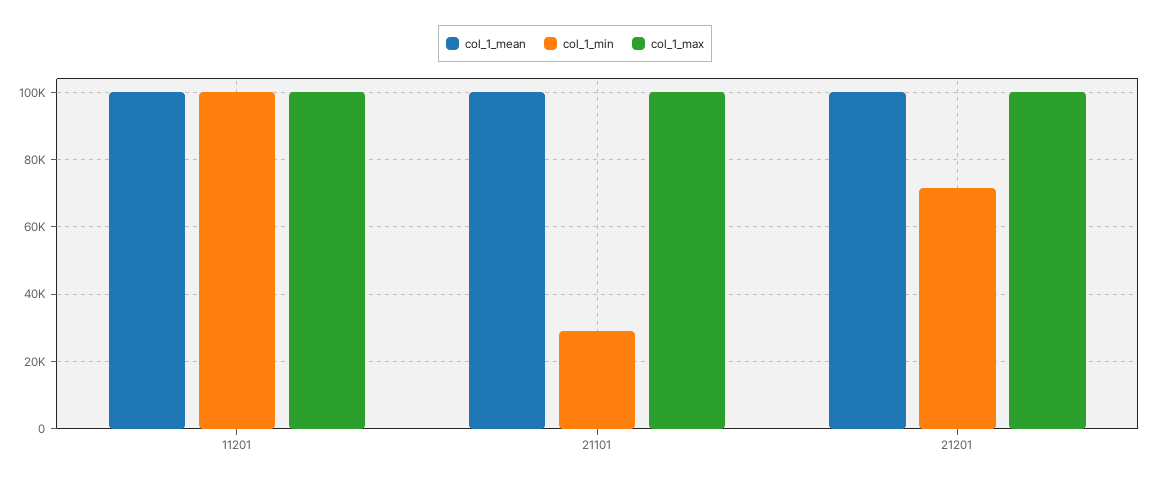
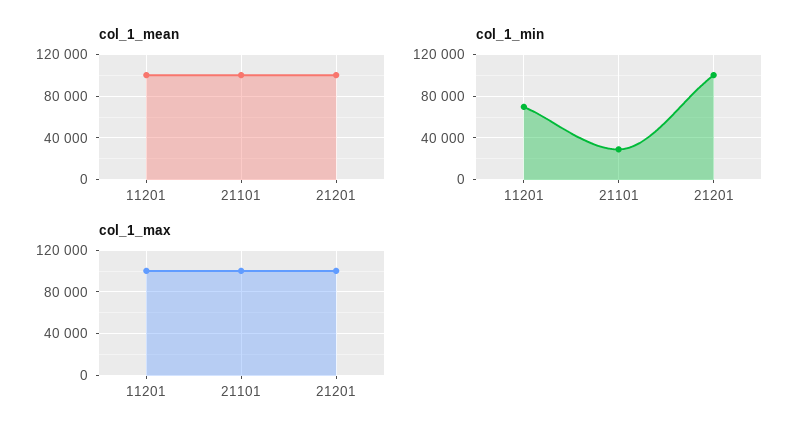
col_1_min, 11201: 100000 -> 70000
col_1_min, 21201: 72000 -> 100000

